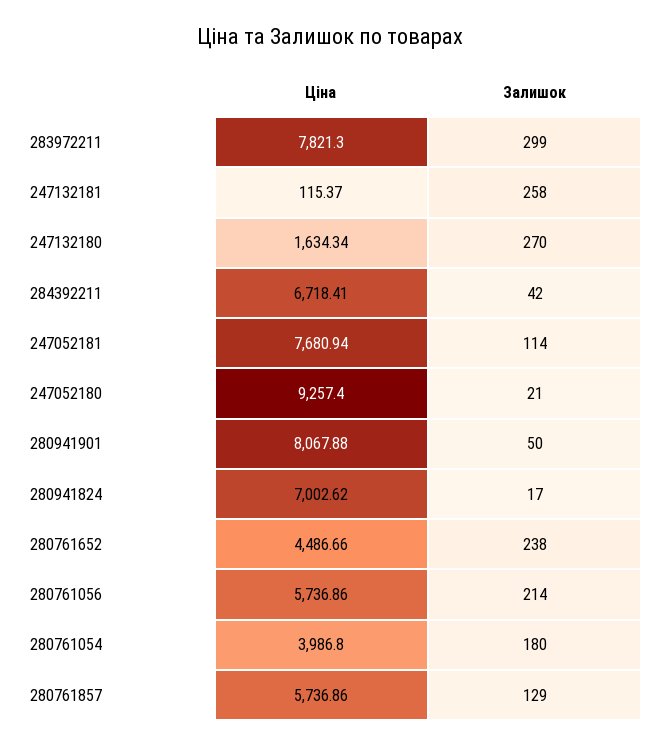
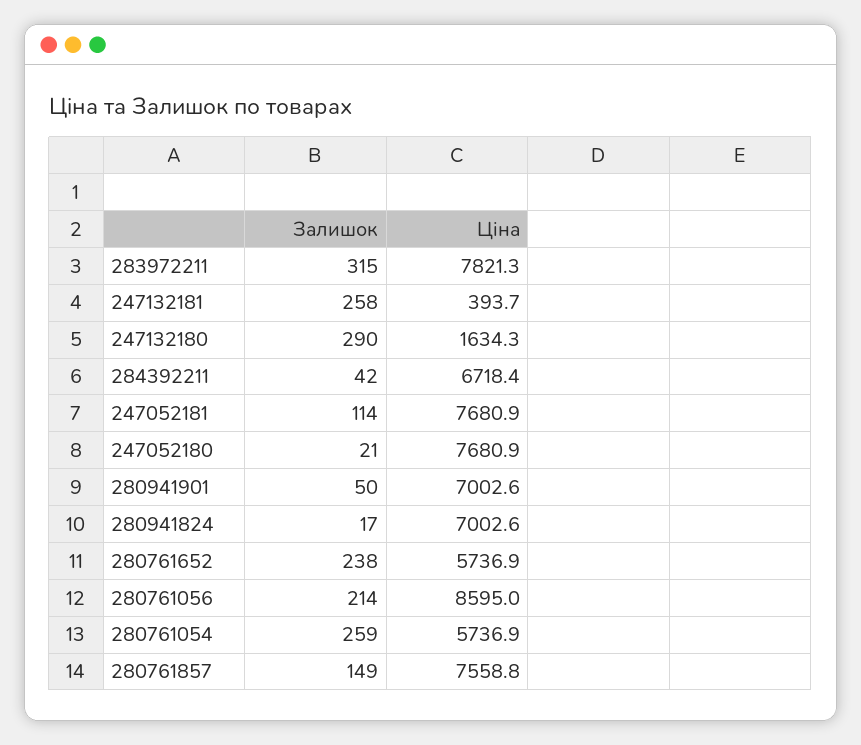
Залишок, 283972211: 299 -> 315
Ціна, 247132181: 115.37 -> 393.7
Залишок, 247132180: 270 -> 290
Ціна, 247052180: 9257.4 -> 7680.9
Ціна, 280941901: 8067.88 -> 7002.6
Ціна, 280761652: 4486.66 -> 5736.9
Ціна, 280761056: 5736.86 -> 8595
Ціна, 280761054: 3986.8 -> 5736.9
Залишок, 280761054: 180 -> 259
Ціна, 280761857: 5736.86 -> 7558.8
Залишок, 280761857: 129 -> 149

